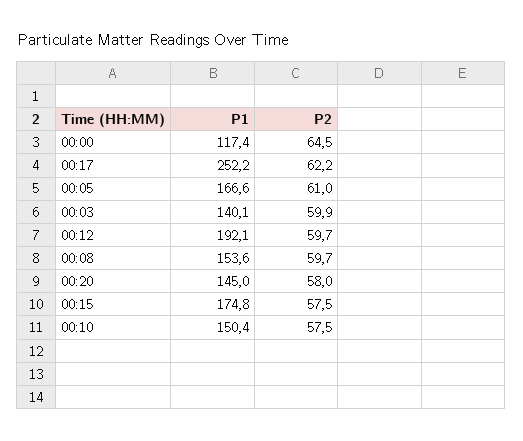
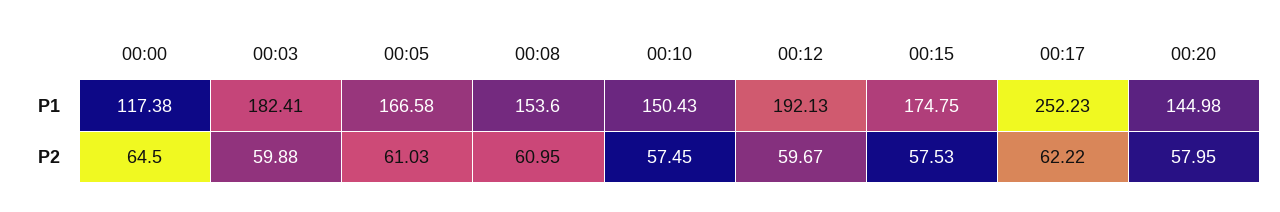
P1, 00:03: 140.1 -> 182.41
P2, 00:08: 59.7 -> 60.95

